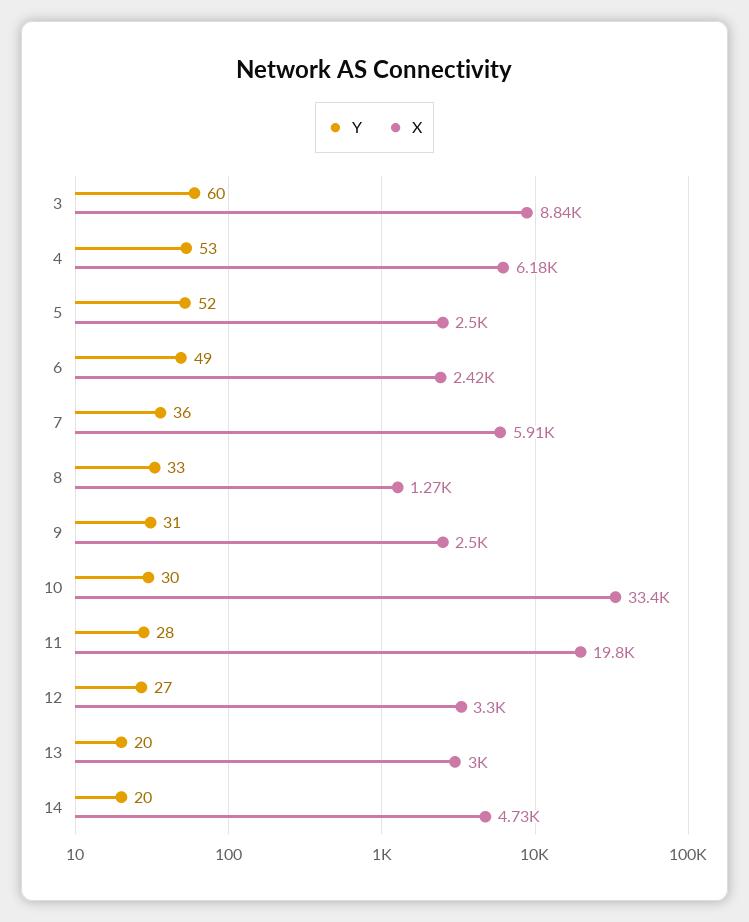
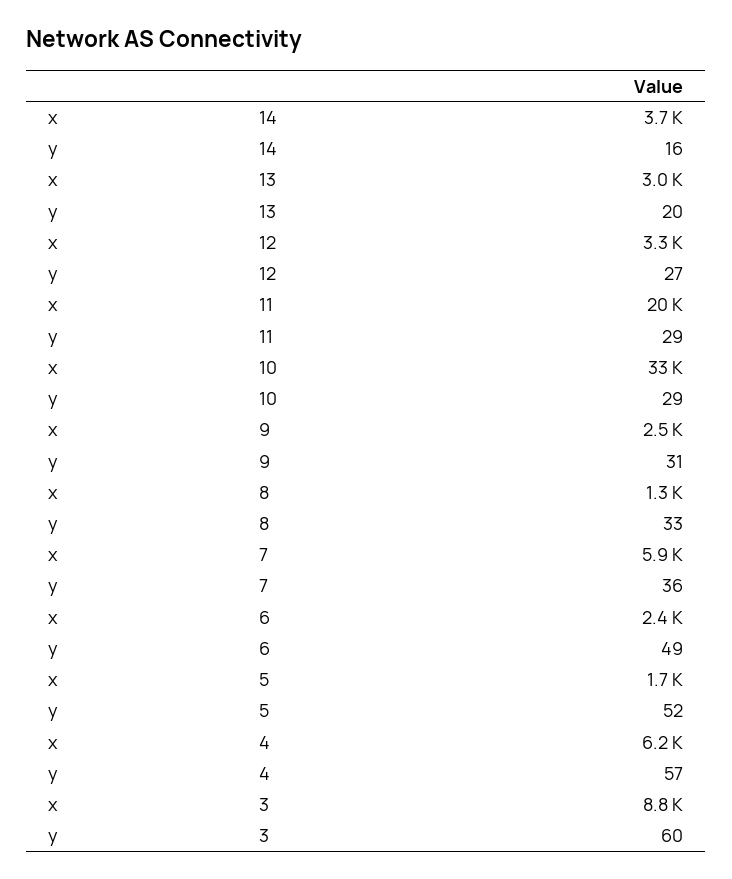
Y, 4: 53 -> 57
X, 5: 2500 -> 1700
Y, 10: 30 -> 29
Y, 11: 28 -> 29
Y, 14: 20 -> 16
X, 14: 4730 -> 3700

